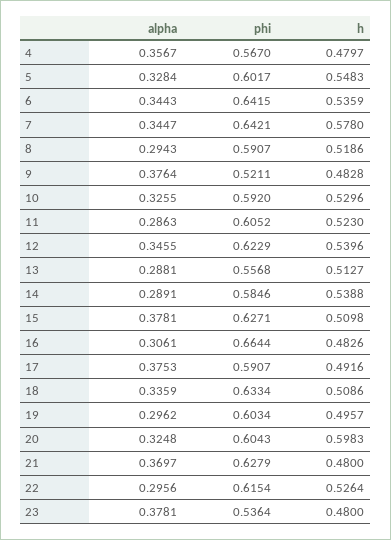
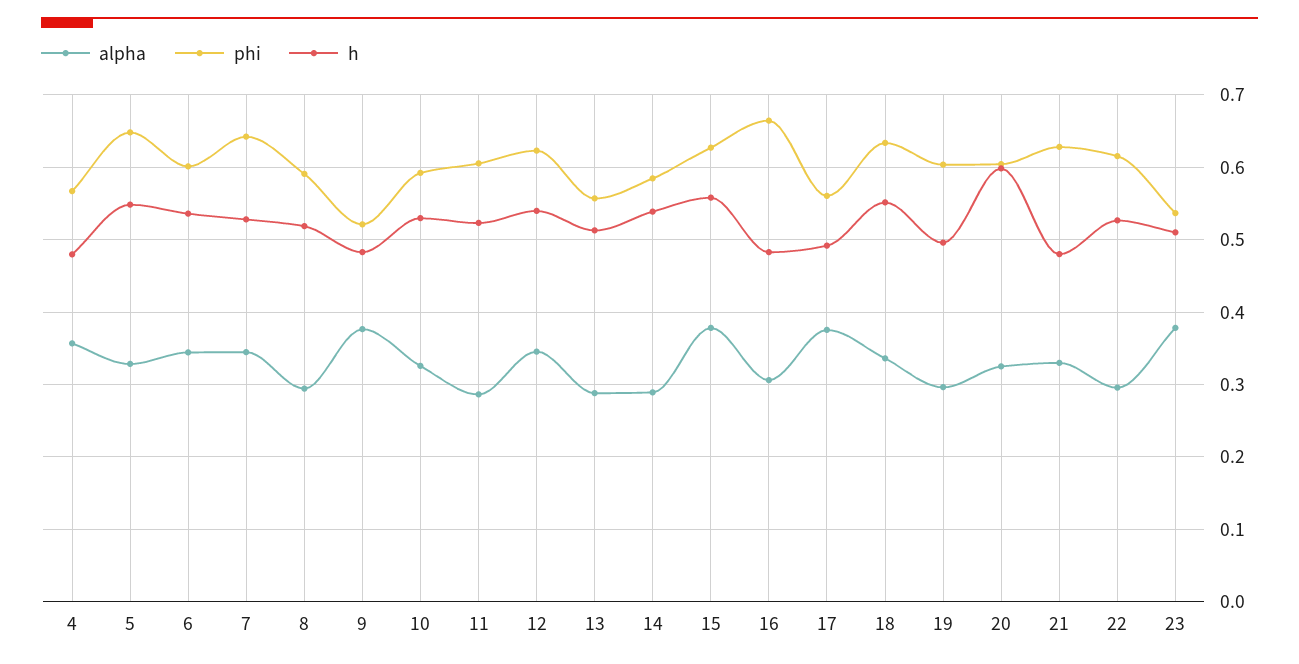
phi, 5: 0.6017 -> 0.65
phi, 6: 0.6415 -> 0.6
h, 7: 0.578 -> 0.53
h, 15: 0.5098 -> 0.56
phi, 17: 0.5907 -> 0.56
h, 18: 0.5086 -> 0.55
alpha, 21: 0.3697 -> 0.33
h, 23: 0.48 -> 0.51

